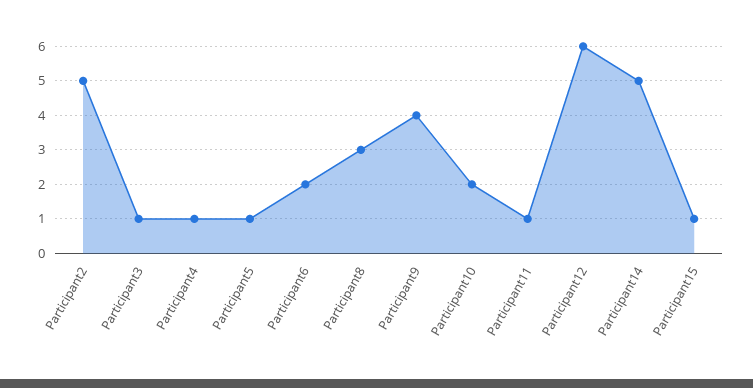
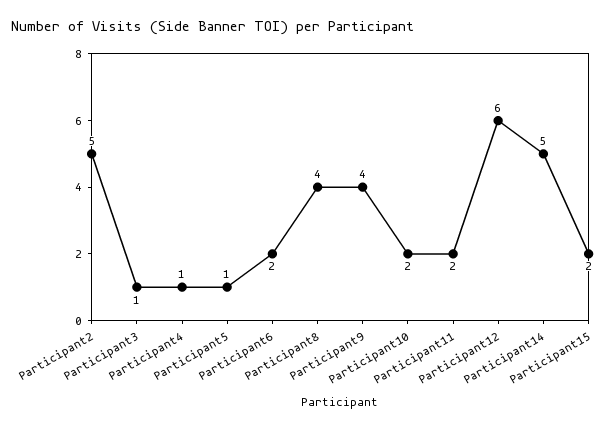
Participant8: 3 -> 4
Participant11: 1 -> 2
Participant15: 1 -> 2

